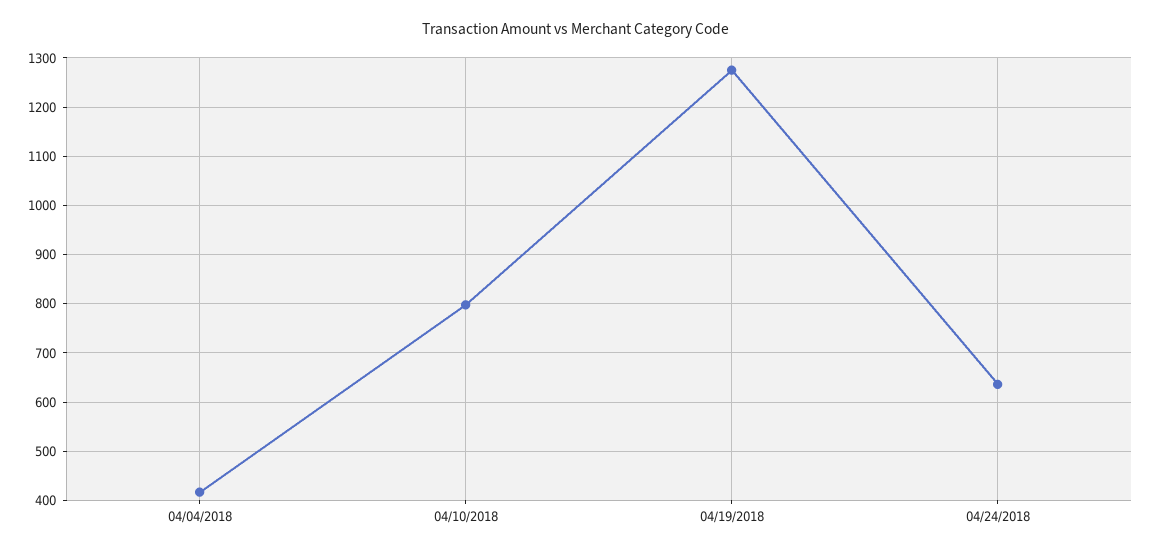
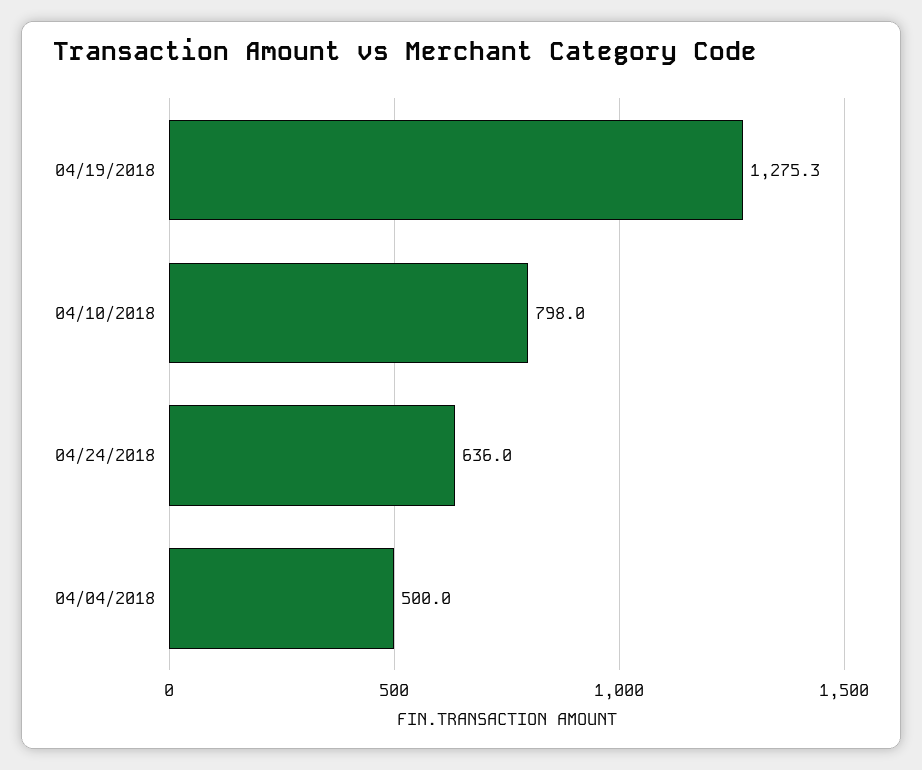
04/04/2018: 420 -> 500

